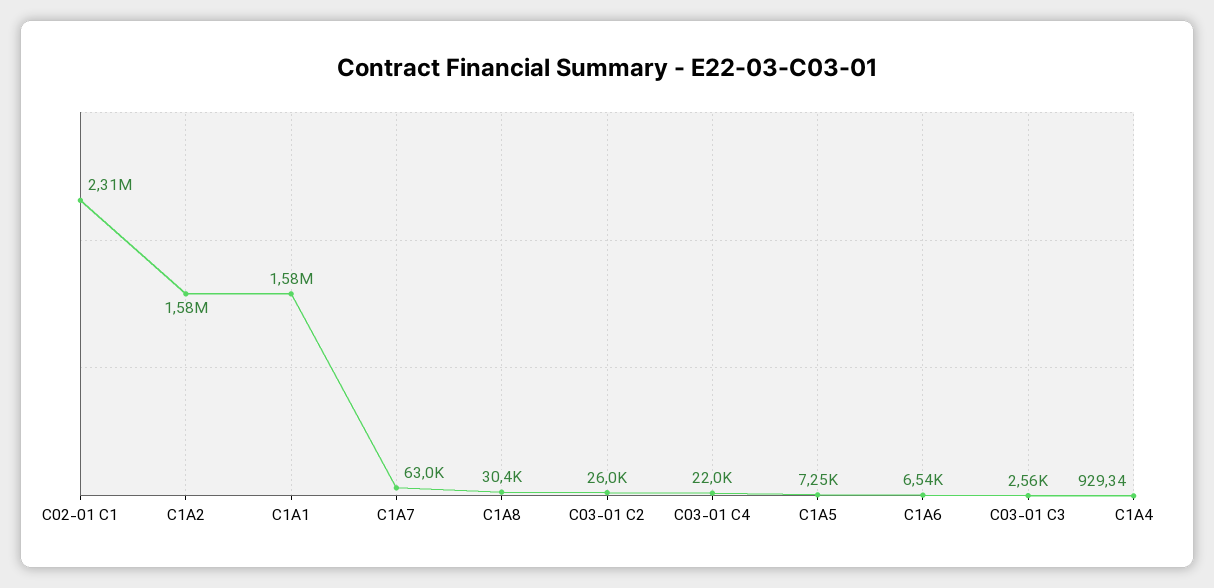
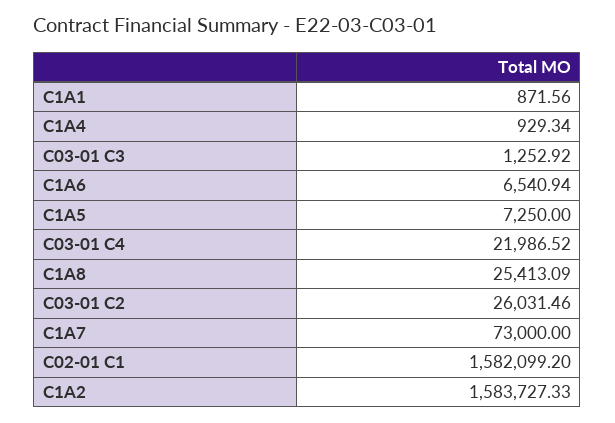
C02-01 C1: 2310000 -> 1582099.2
C1A1: 1580000 -> 871.56
C1A7: 63000 -> 73000
C1A8: 30400 -> 25413.09
C03-01 C3: 2560 -> 1252.92

